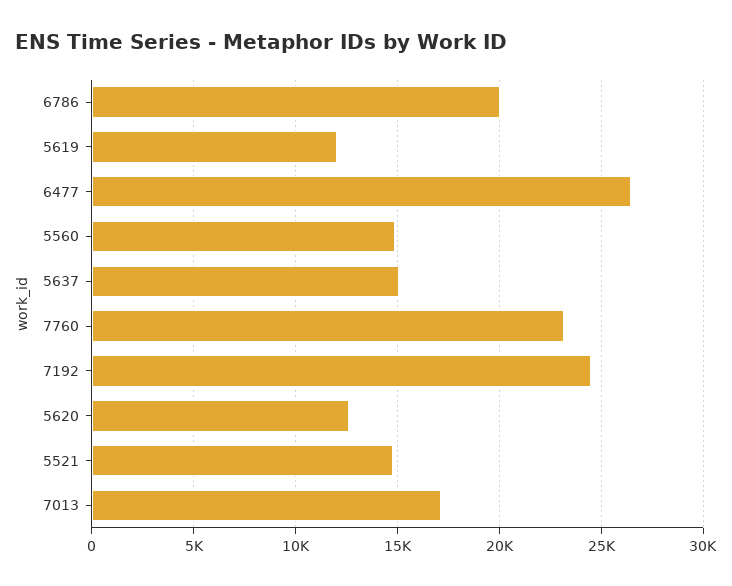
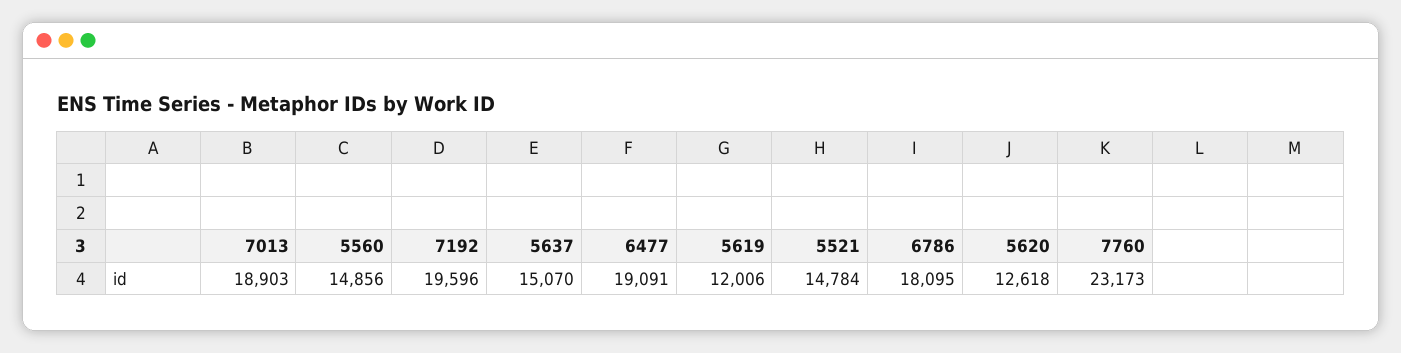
6786: 20000 -> 18095
6477: 26500 -> 19091
7192: 24500 -> 19596
7013: 17000 -> 18903

